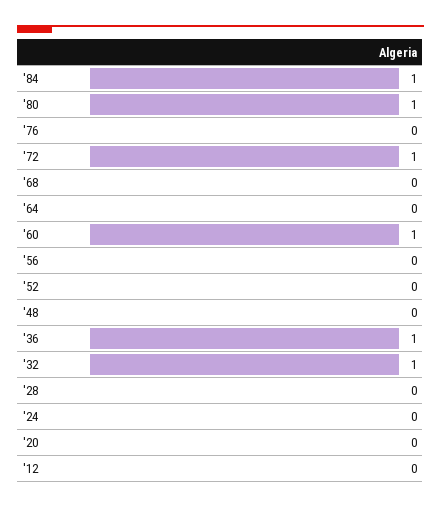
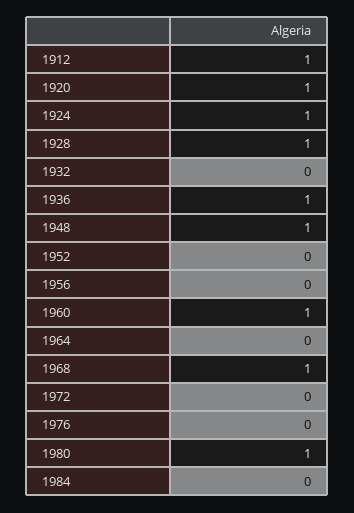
'84: 1 -> 0
'72: 1 -> 0
'68: 0 -> 1
'48: 0 -> 1
'32: 1 -> 0
'28: 0 -> 1
'24: 0 -> 1
'20: 0 -> 1
'12: 0 -> 1

